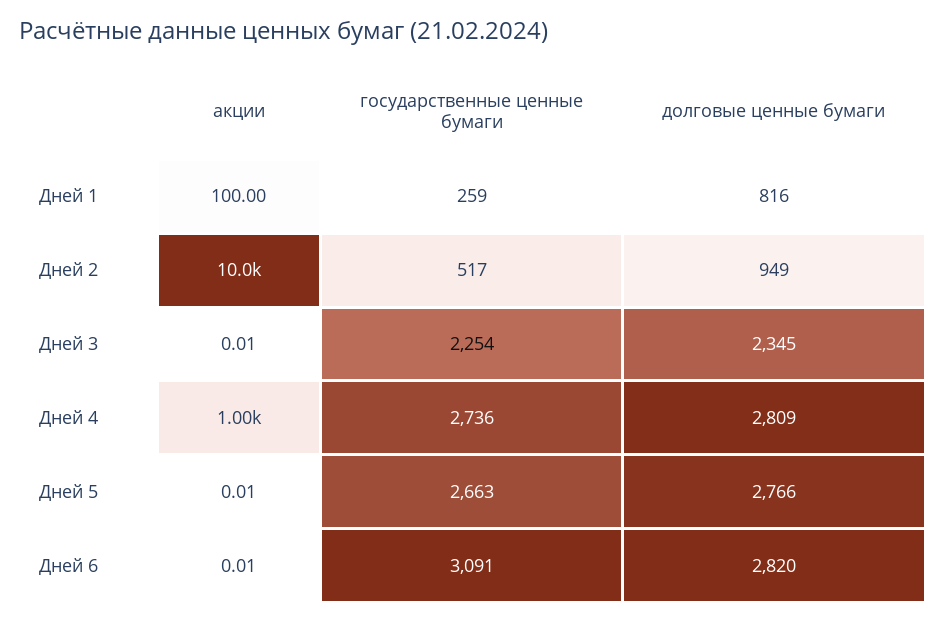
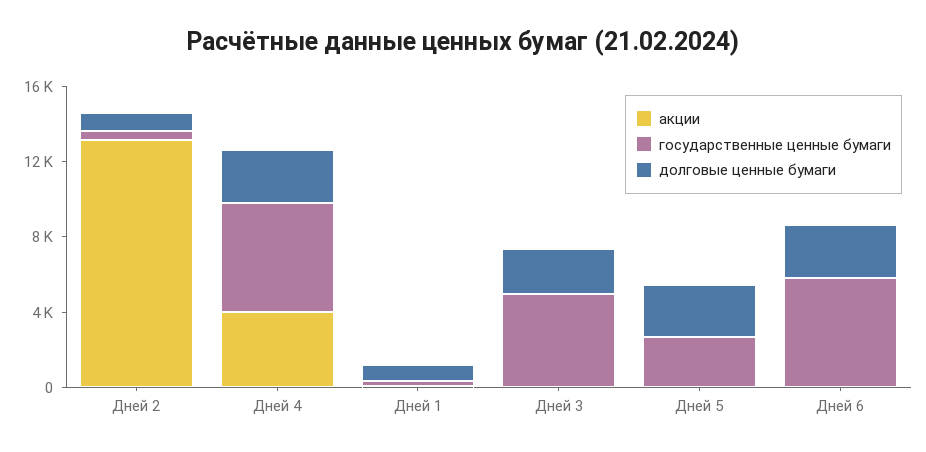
акции, Дней 2: 10000 -> 13000
государственные ценные бумаги, Дней 3: 2254 -> 5000
акции, Дней 4: 1000 -> 4000
государственные ценные бумаги, Дней 4: 2736 -> 6000
государственные ценные бумаги, Дней 6: 3091 -> 6000

